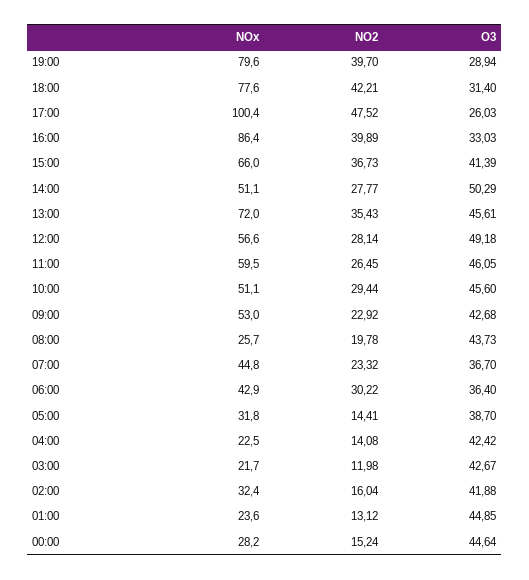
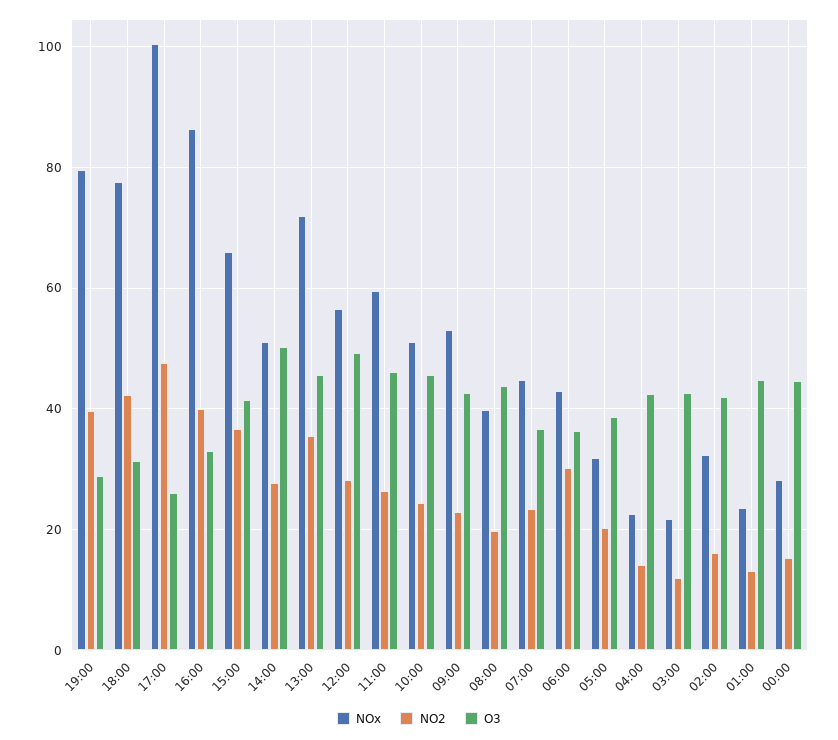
NO2, 10:00: 29.44 -> 24
NOx, 08:00: 25.7 -> 40
NO2, 05:00: 14.41 -> 20

